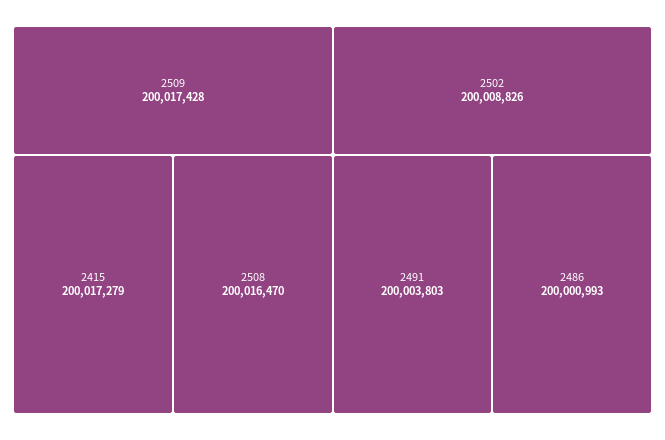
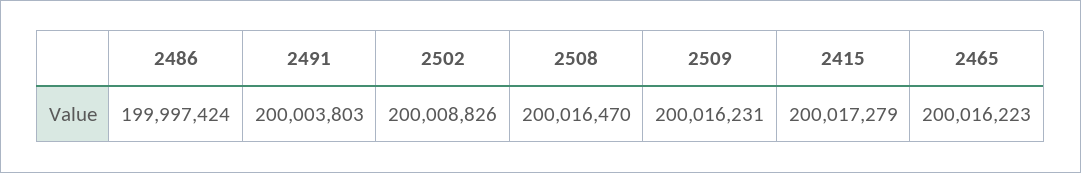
2509: 200017428 -> 200016231
2486: 200000993 -> 199997424
2465: none -> 200016223

